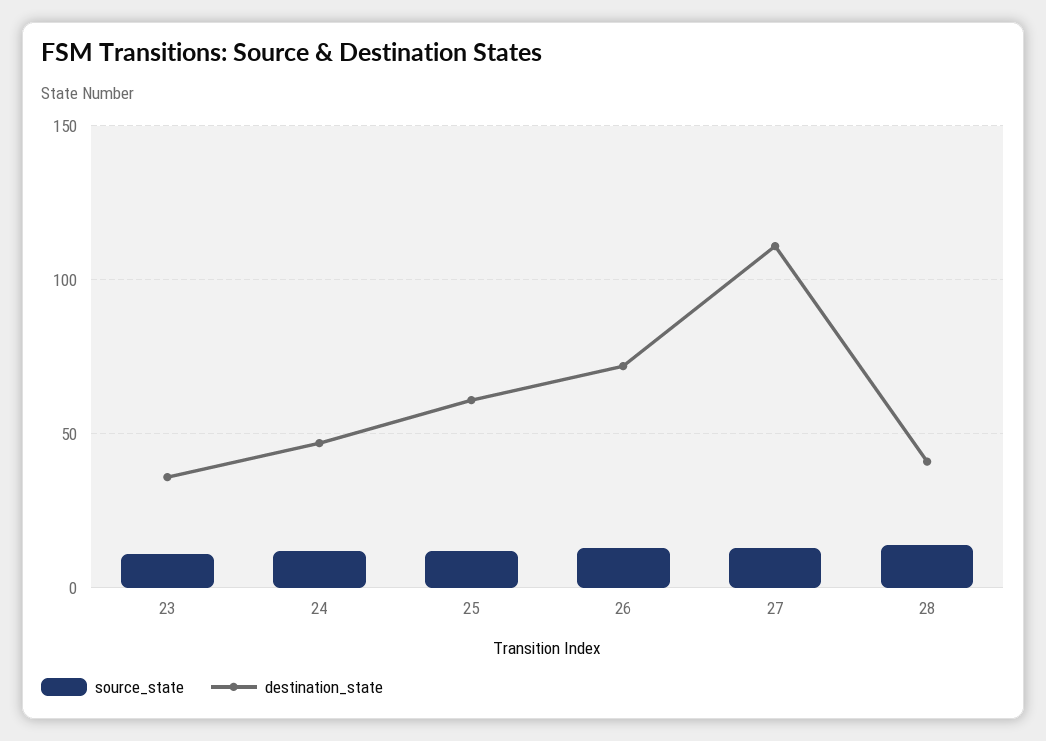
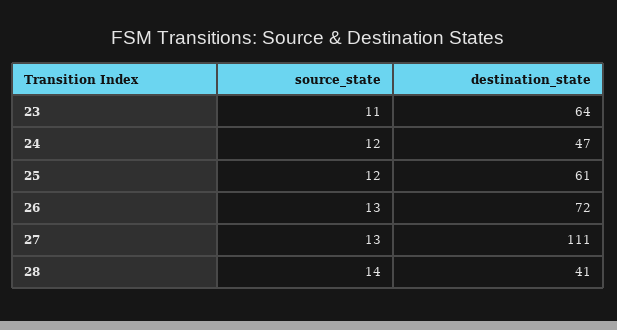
destination_state, 23: 35 -> 64

